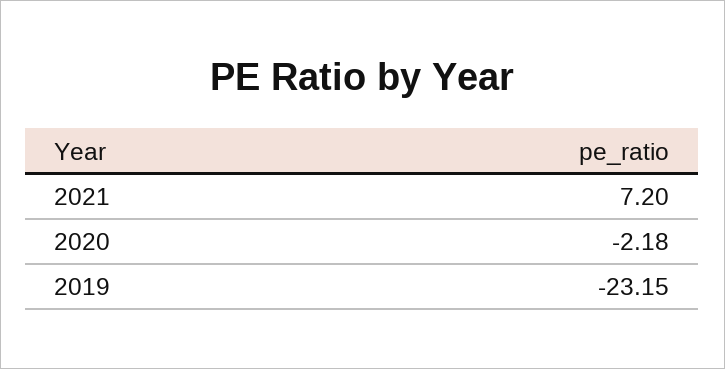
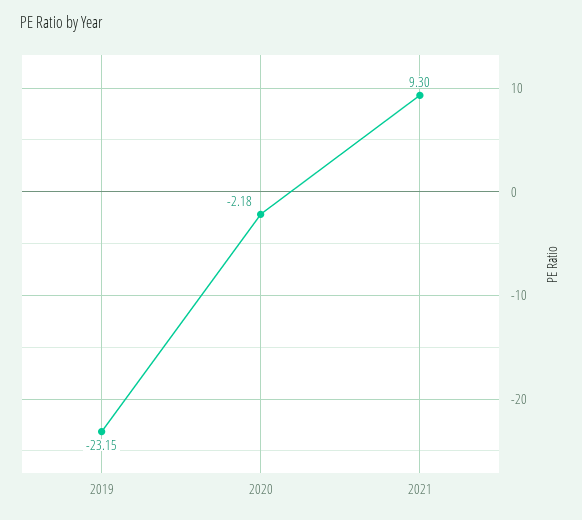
2021: 7.2 -> 9.3

